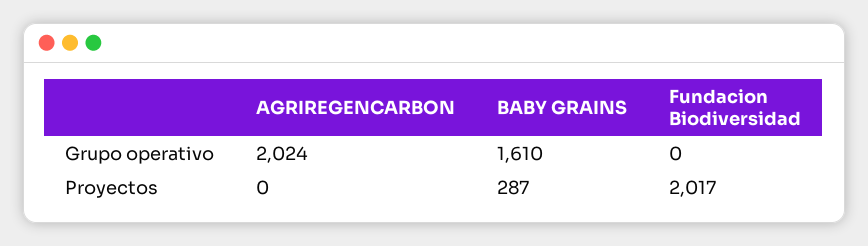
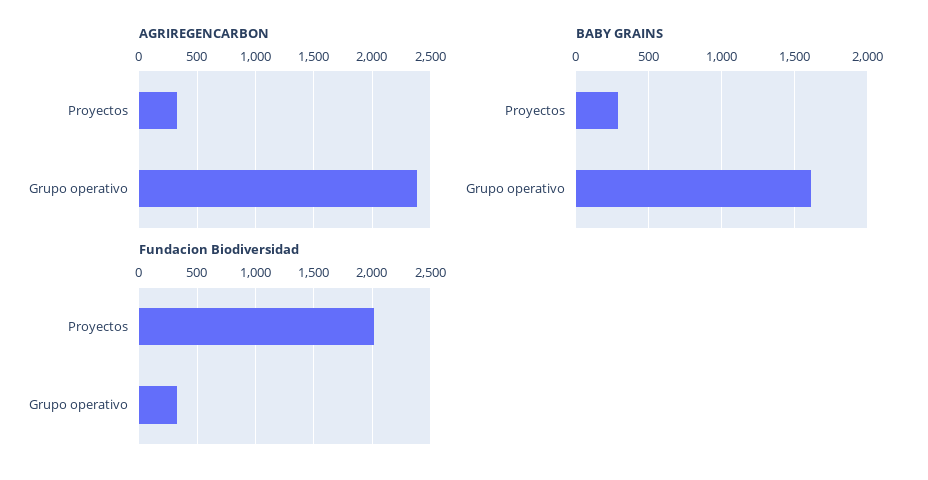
AGRIREGENCARBON, Grupo operativo: 2024 -> 2400
Fundacion Biodiversidad, Grupo operativo: 0 -> 300
AGRIREGENCARBON, Proyectos: 0 -> 300

